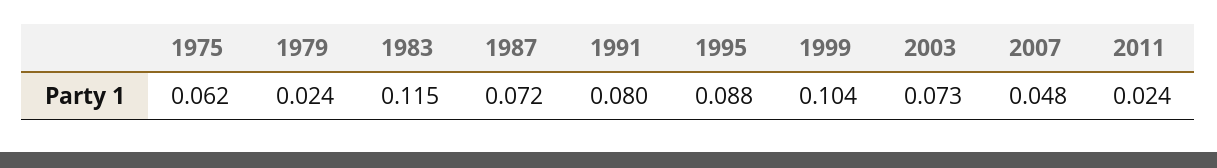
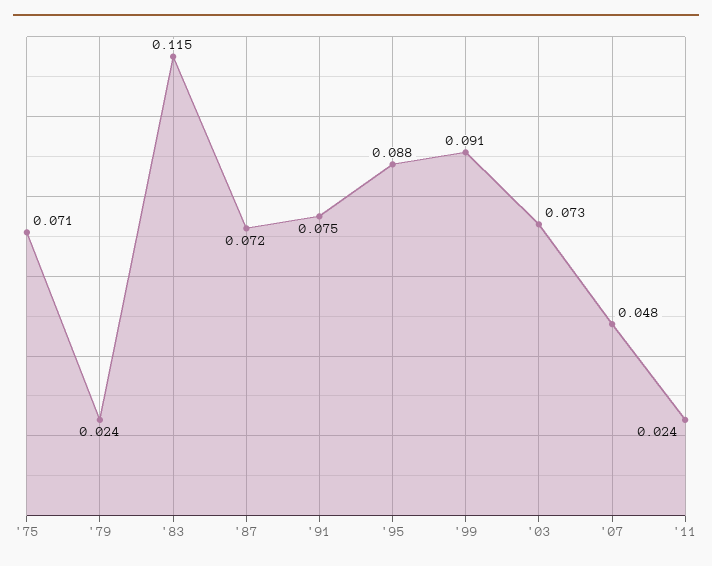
1975: 0.062 -> 0.071
1991: 0.08 -> 0.075
1999: 0.104 -> 0.091

